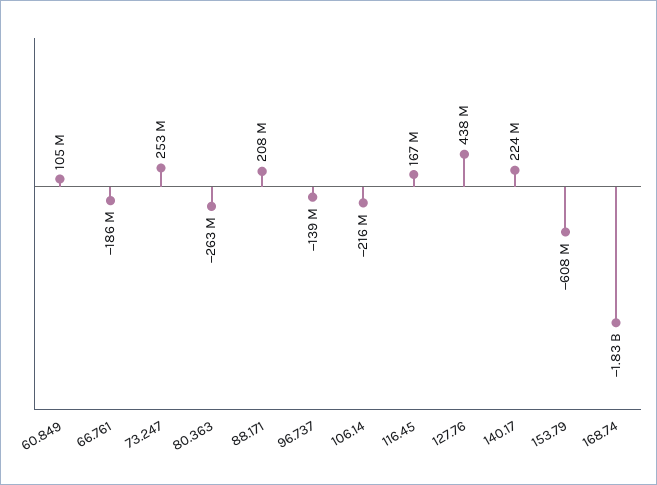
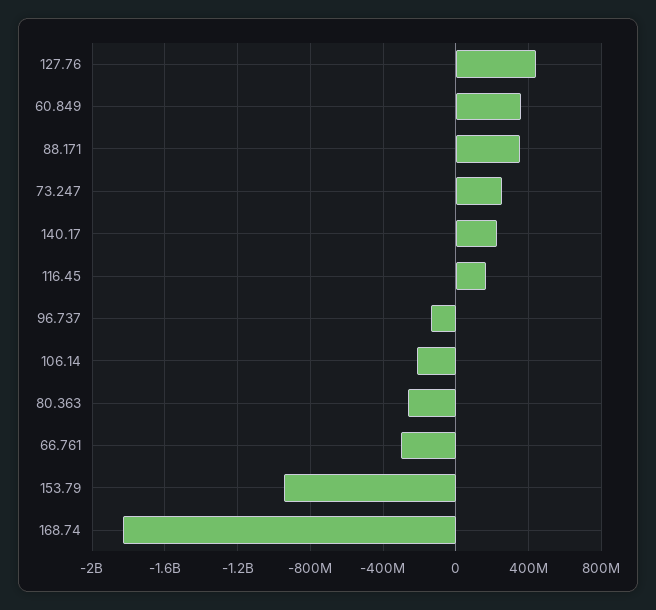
60.849: 105000000 -> 350000000
66.761: -186000000 -> -300000000
88.171: 208000000 -> 350000000
153.79: -608000000 -> -950000000

